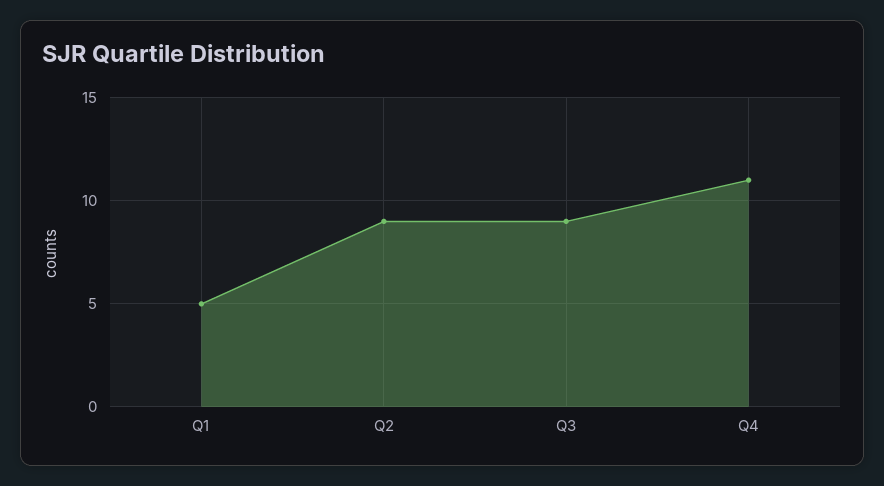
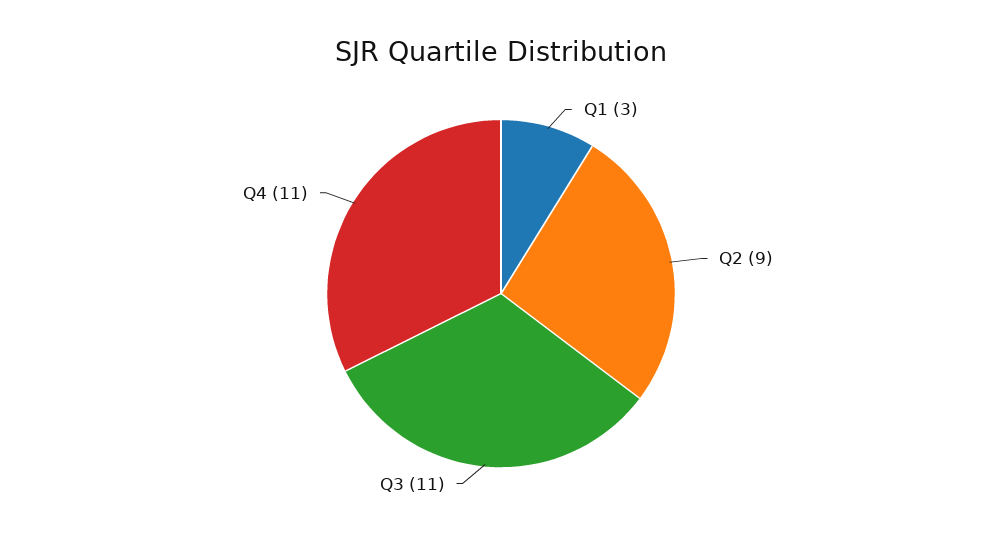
Q1: 5 -> 3
Q3: 9 -> 11

